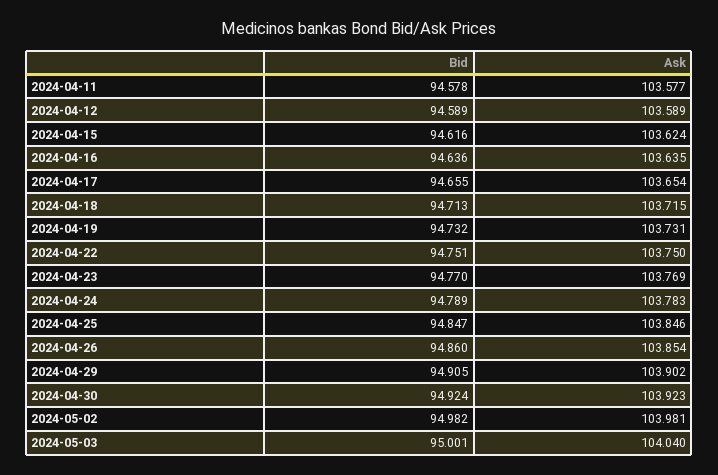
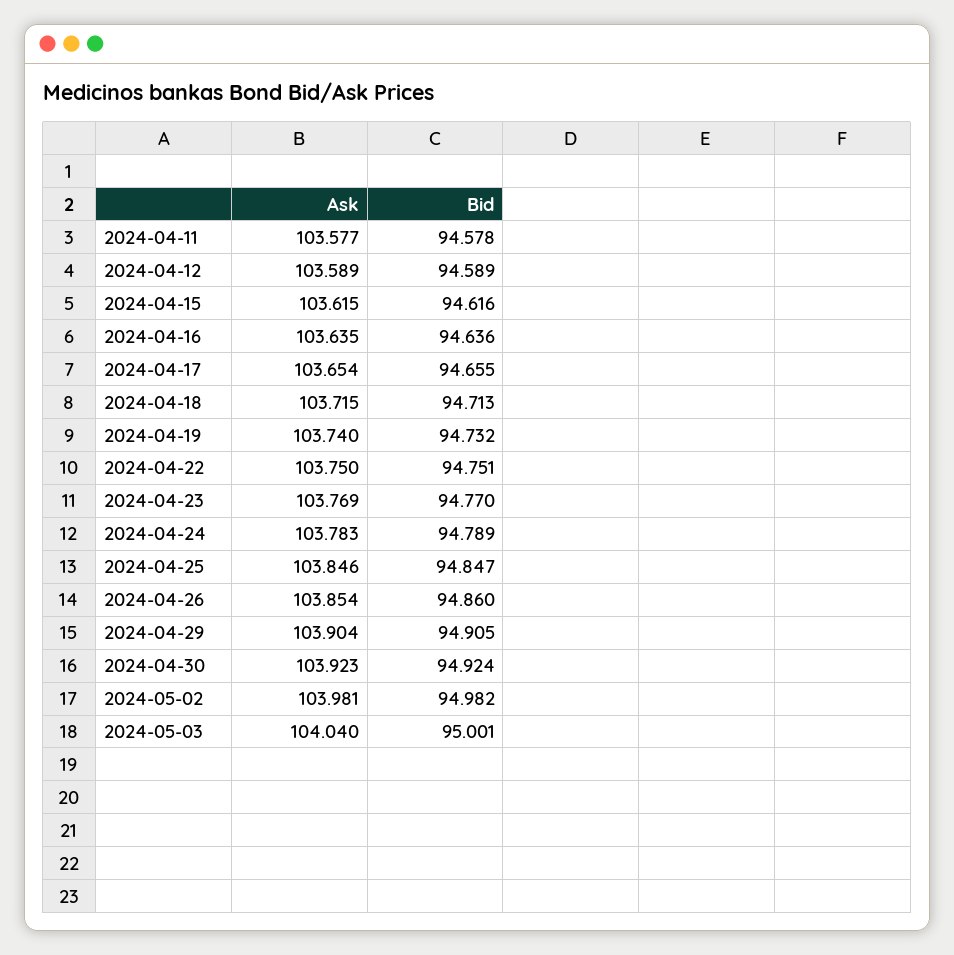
Ask, 2024-04-15: 103.624 -> 103.615
Ask, 2024-04-19: 103.731 -> 103.74
Ask, 2024-04-29: 103.902 -> 103.904

